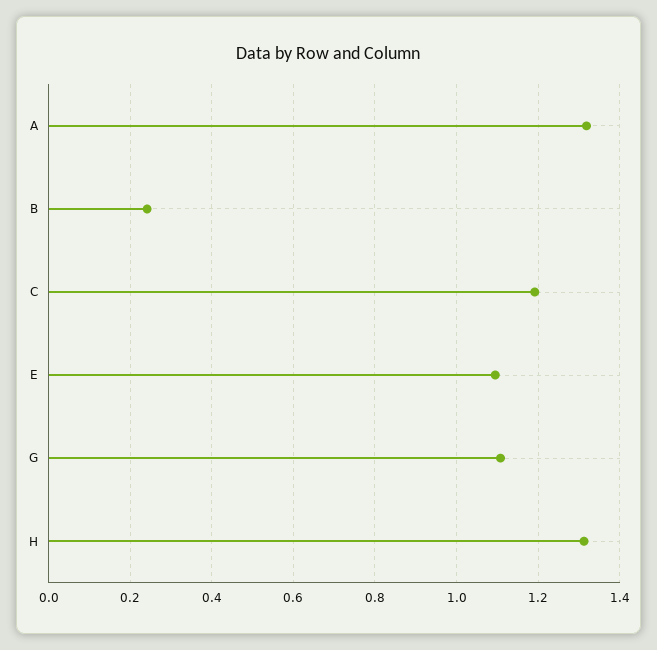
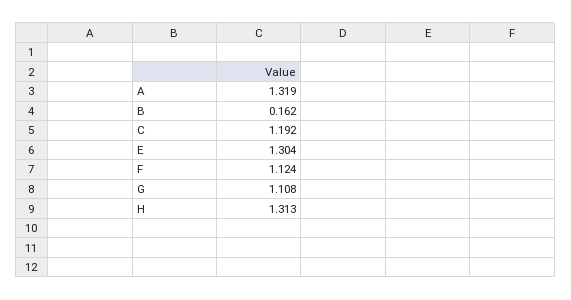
B: 0.24 -> 0.162
E: 1.1 -> 1.304
F: none -> 1.124

